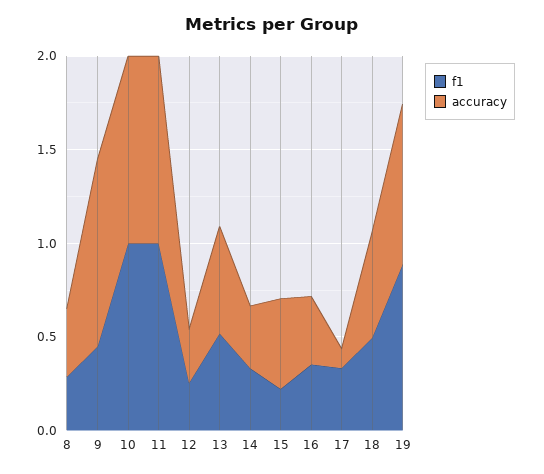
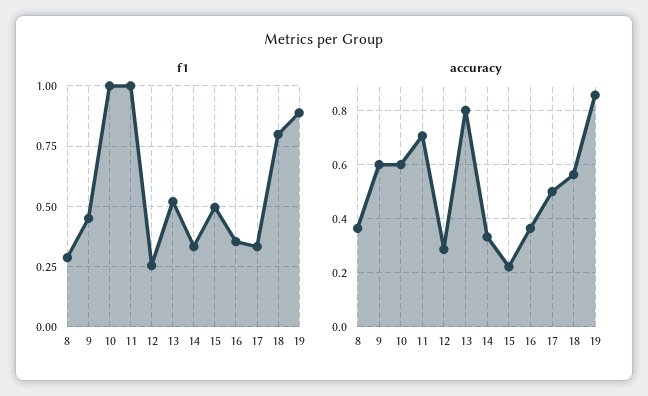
accuracy, 9: 1 -> 0.6
accuracy, 10: 1 -> 0.6
accuracy, 11: 1 -> 0.7
accuracy, 13: 0.6 -> 0.8
f1, 15: 0.2 -> 0.5
accuracy, 15: 0.5 -> 0.225
accuracy, 17: 0.1 -> 0.5
f1, 18: 0.5 -> 0.8

